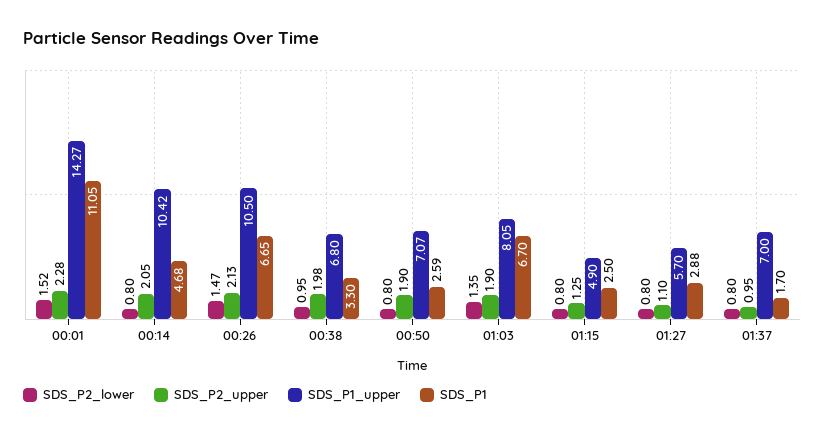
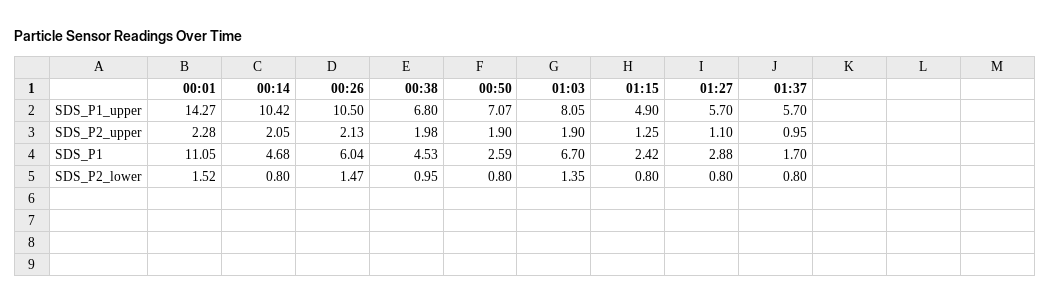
SDS_P1, 00:26: 6.65 -> 6.04
SDS_P1, 00:38: 3.3 -> 4.53
SDS_P1, 01:15: 2.5 -> 2.42
SDS_P1_upper, 01:37: 7 -> 5.7

